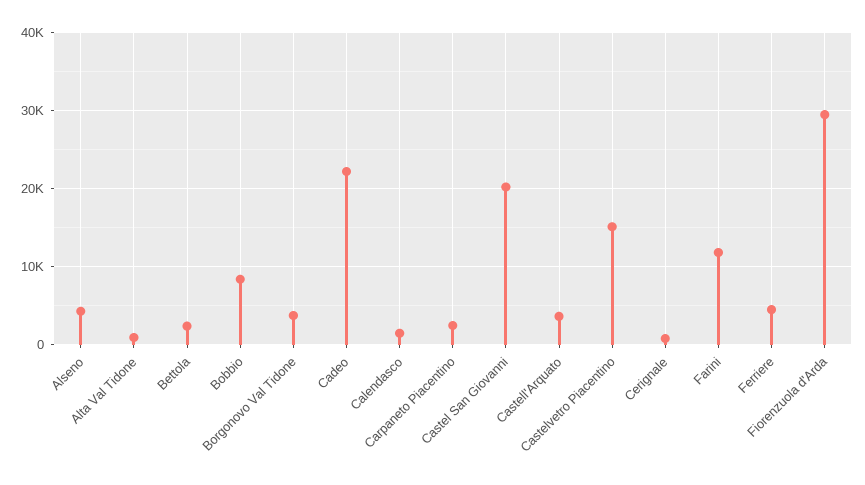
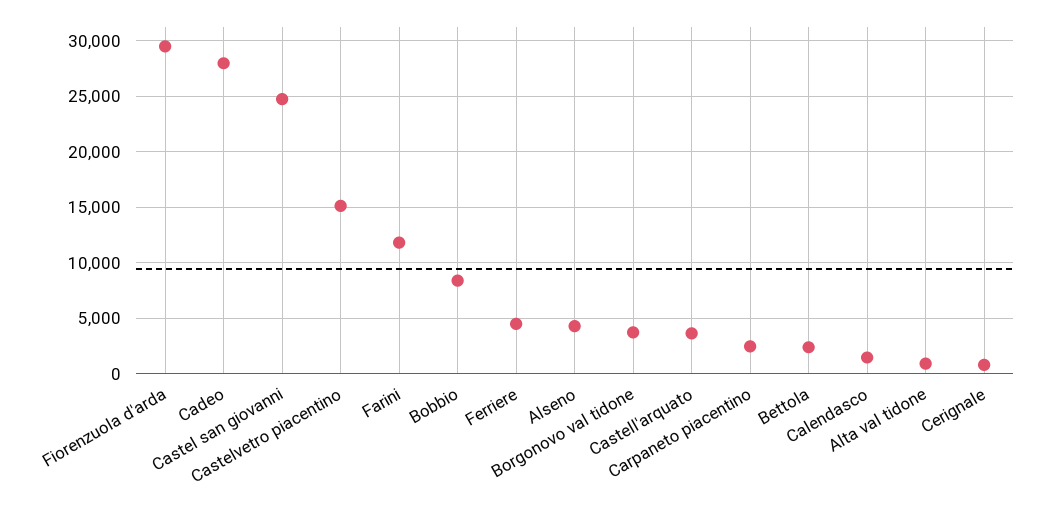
Cadeo: 22000 -> 28000
Castel San Giovanni: 20000 -> 25000

